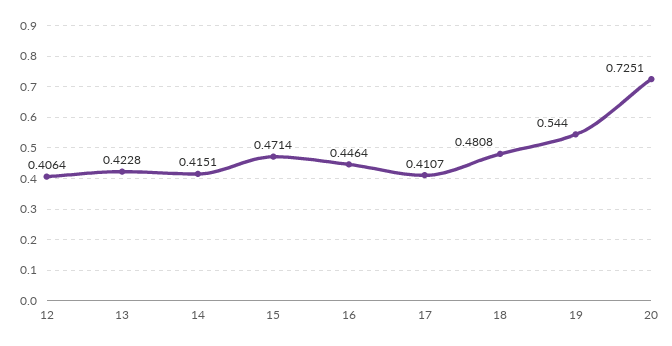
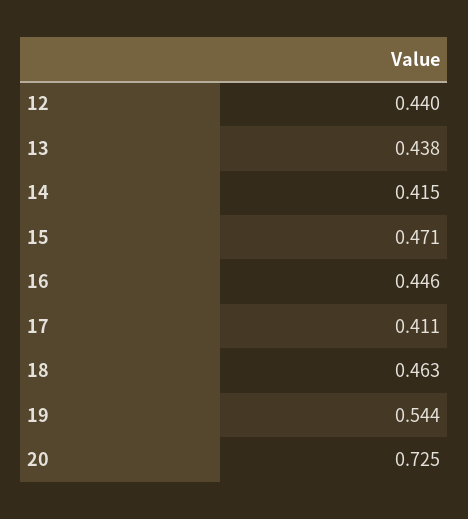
12: 0.4064 -> 0.44
13: 0.4228 -> 0.438
18: 0.4808 -> 0.463

